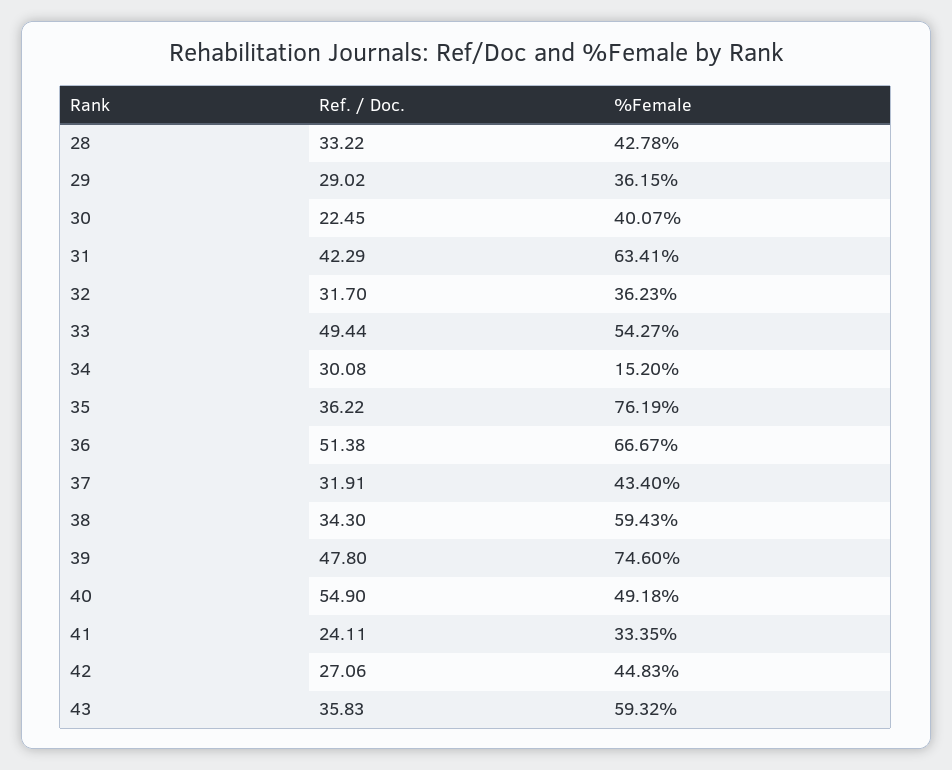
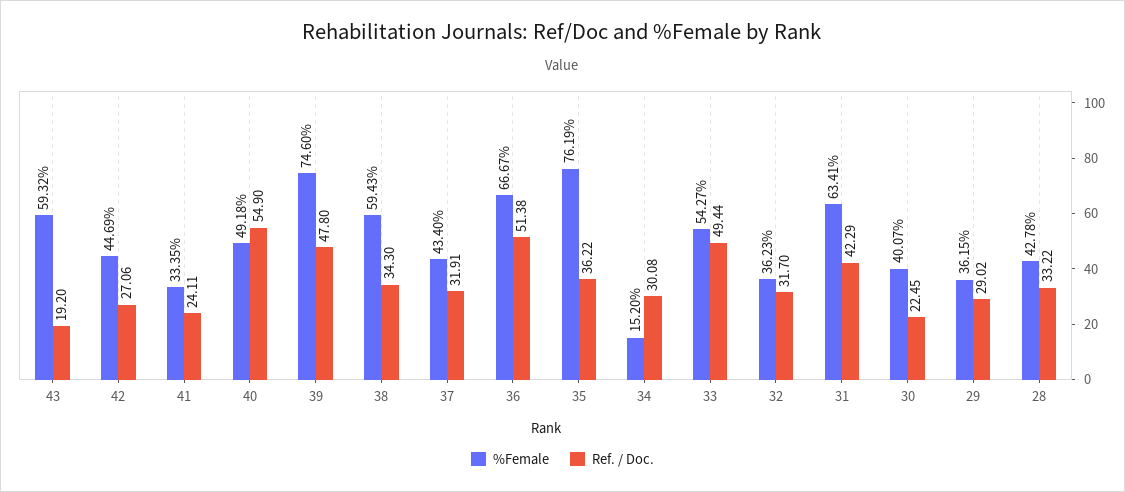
%Female, 42: 44.83 -> 44.69
Ref. / Doc., 43: 35.83 -> 19.2

